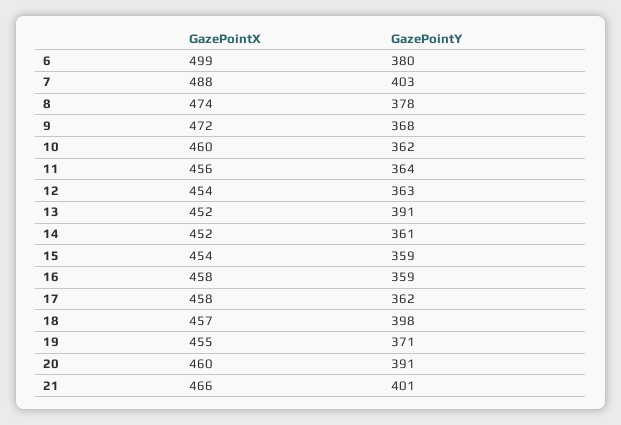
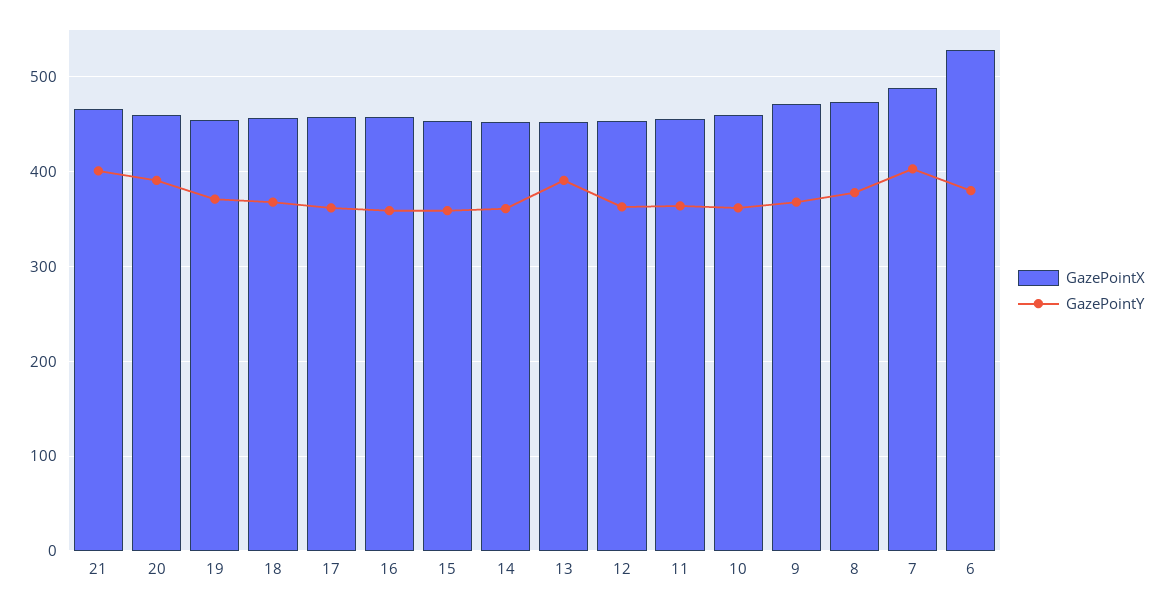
GazePointX, 6: 499 -> 530
GazePointY, 18: 398 -> 370

